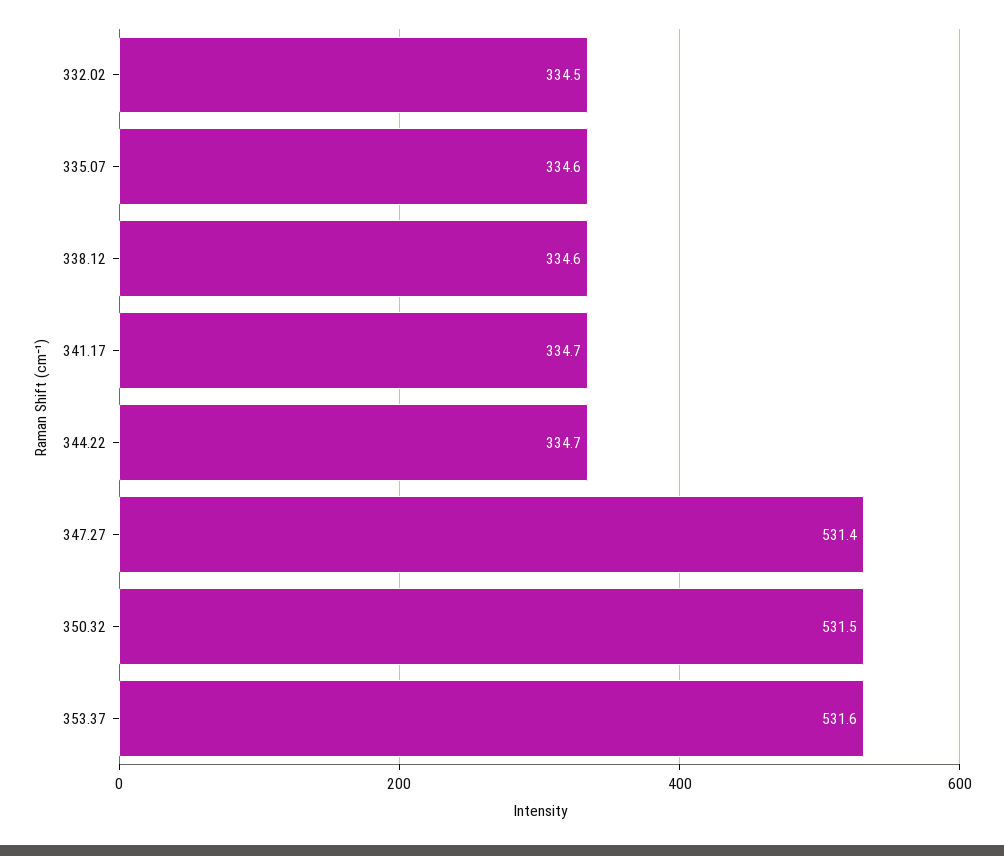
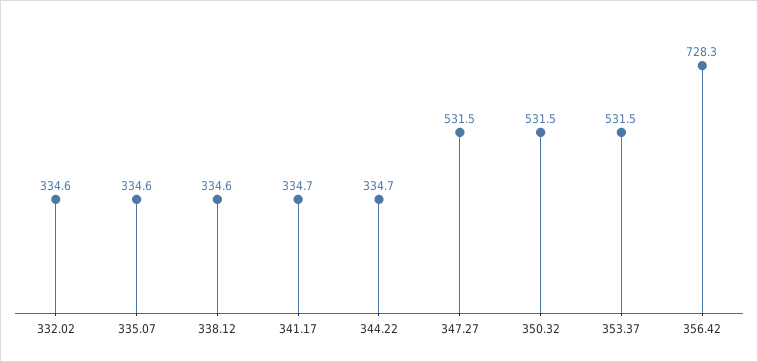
332.02: 334.5 -> 334.6
347.27: 531.4 -> 531.5
353.37: 531.6 -> 531.5
356.42: none -> 728.3

